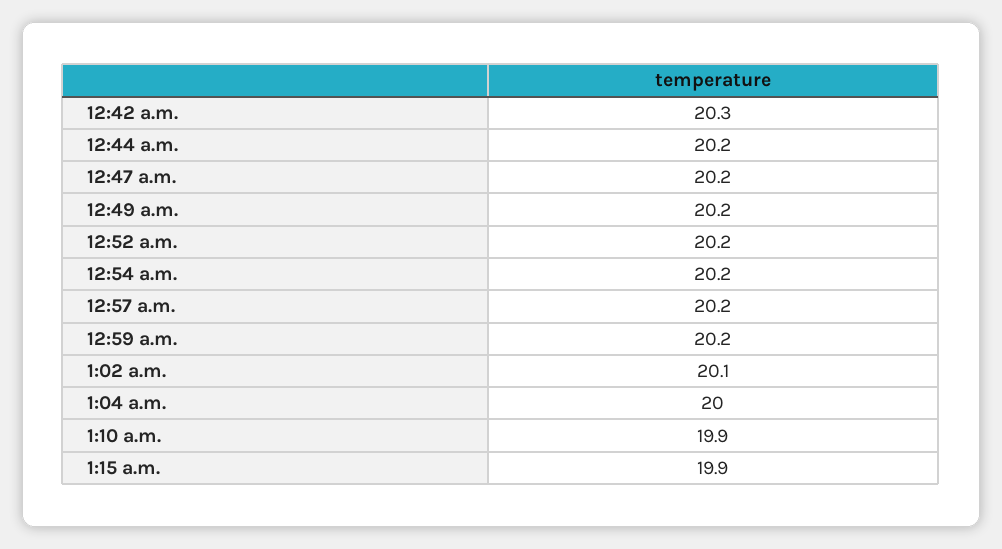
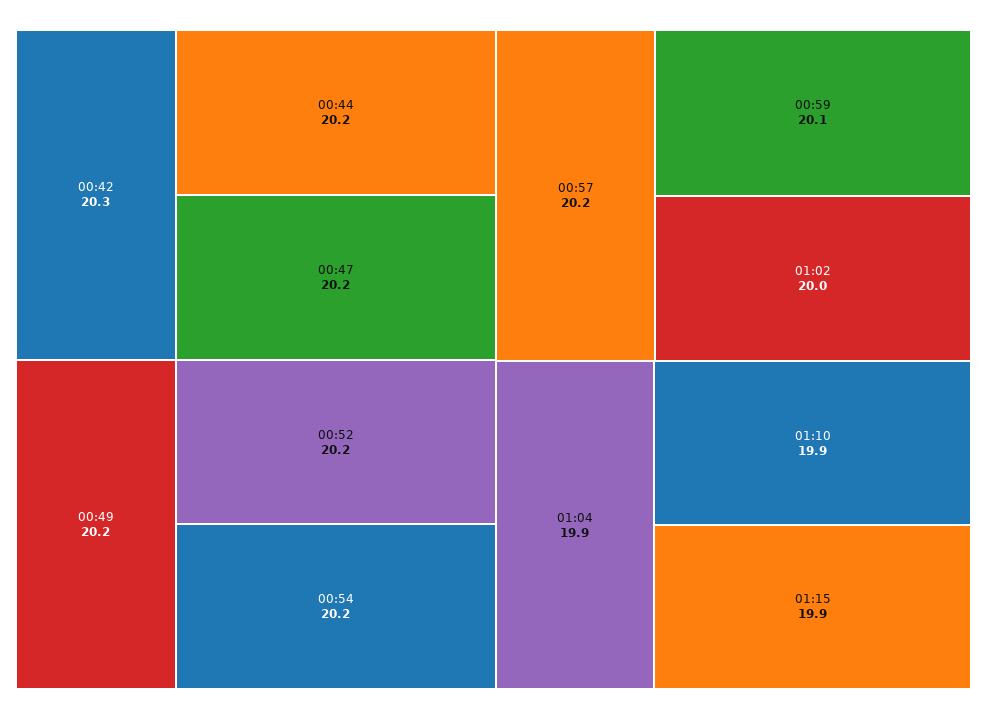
12:59 a.m.: 20.2 -> 20.1
1:02 a.m.: 20.1 -> 20
1:04 a.m.: 20 -> 19.9

